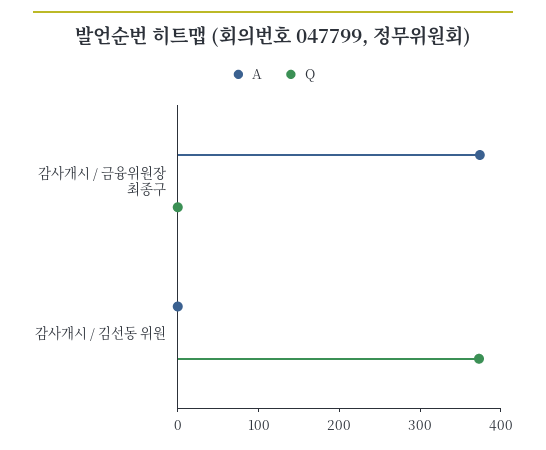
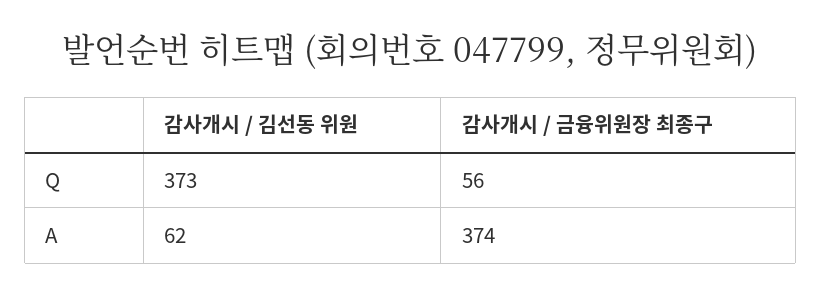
Q, 감사개시 / 금융위원장 최종구: 0 -> 56
A, 감사개시 / 김선동 위원: 0 -> 62

